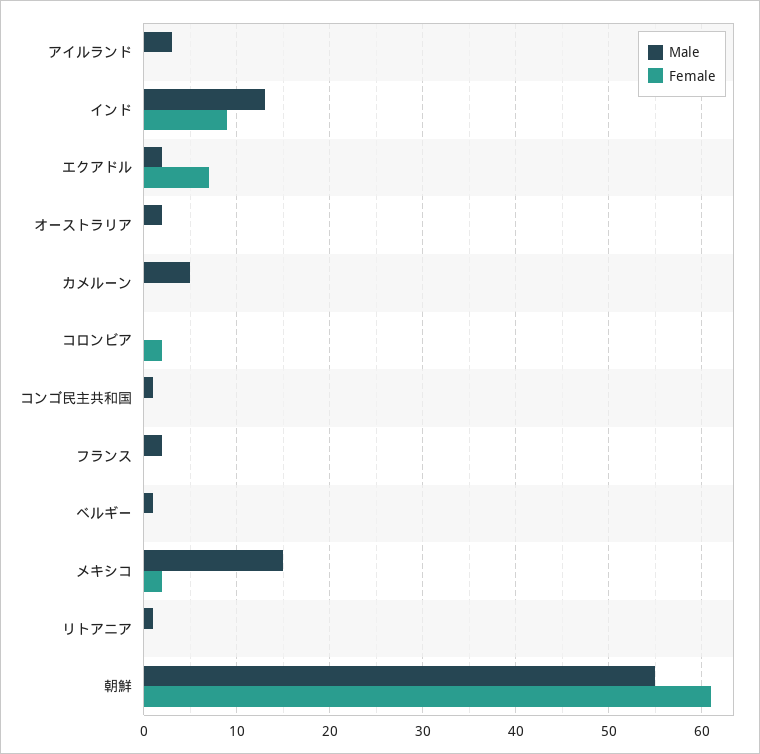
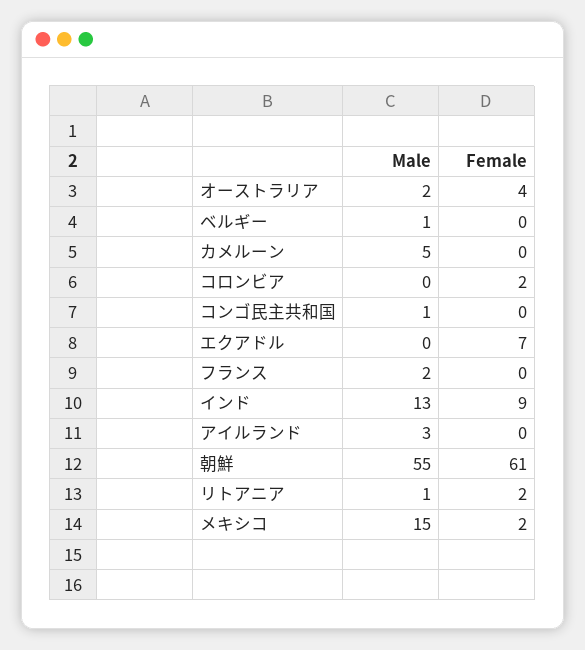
Male, エクアドル: 2 -> 0
Female, オーストラリア: 0 -> 4
Female, リトアニア: 0 -> 2

